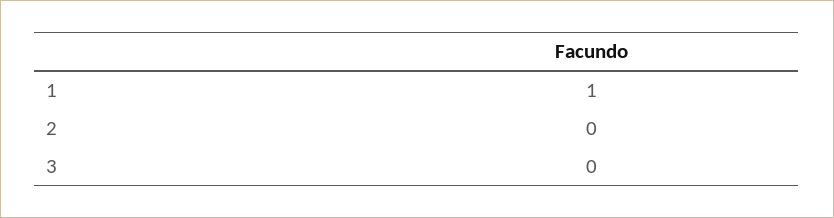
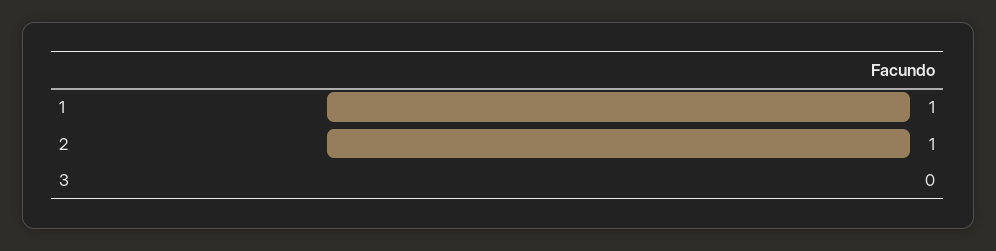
2: 0 -> 1

